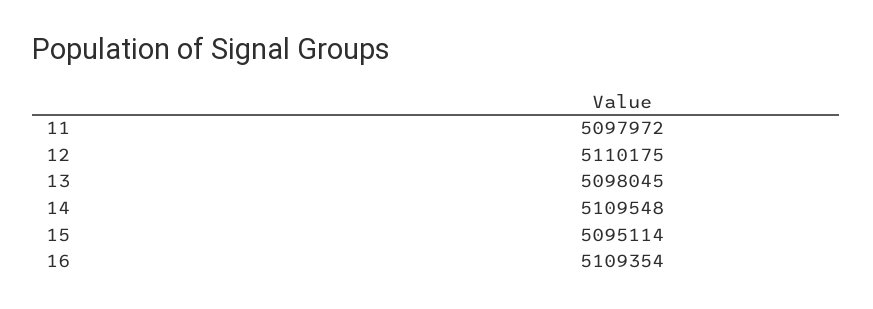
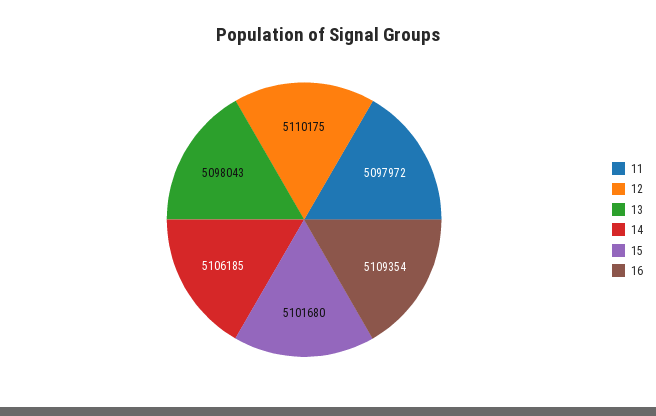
13: 5098045 -> 5098043
14: 5109548 -> 5106185
15: 5095114 -> 5101680

